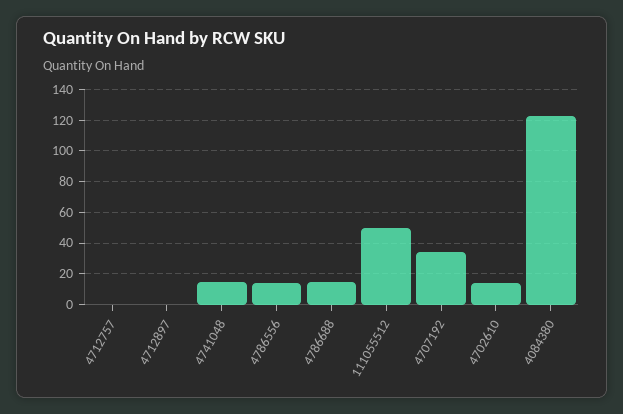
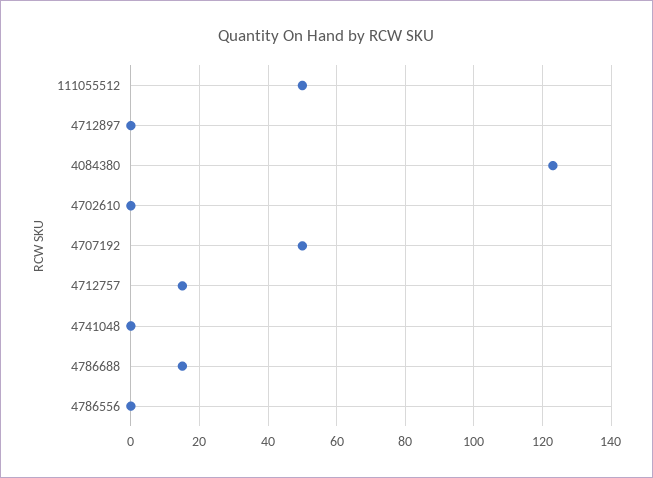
4712757: 0 -> 15
4741048: 15 -> 0
4786556: 15 -> 0
4707192: 35 -> 50
4702610: 15 -> 0

